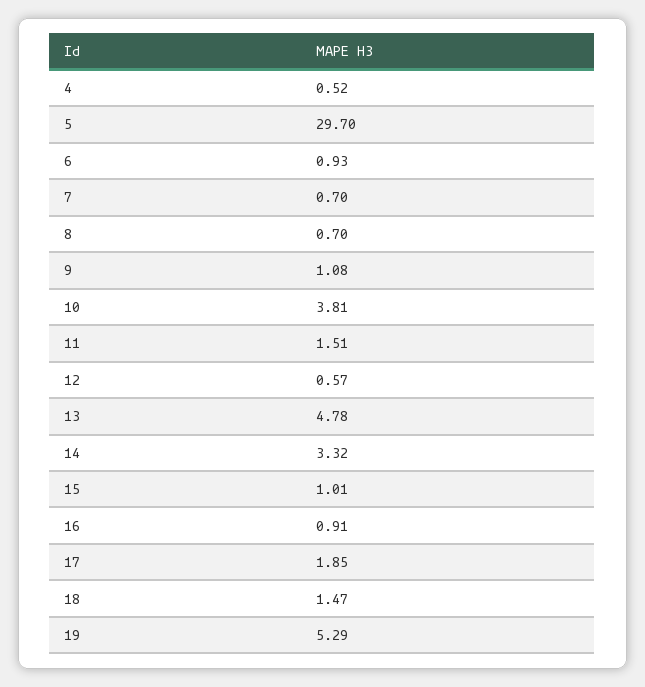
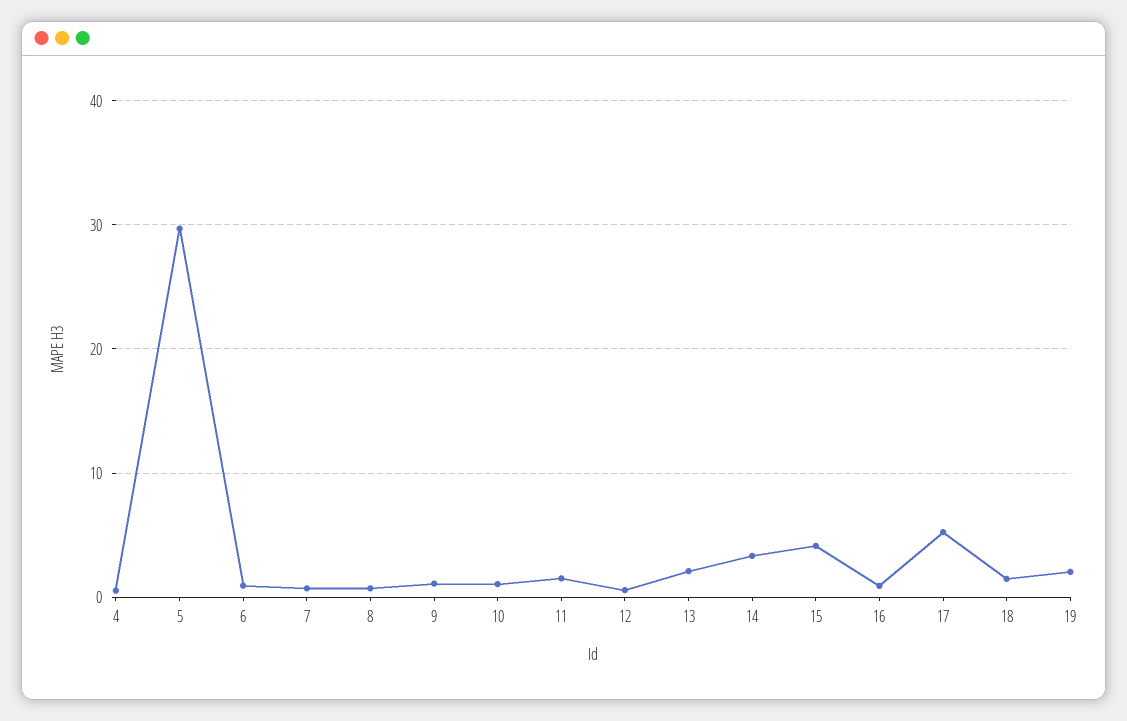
10: 3.81 -> 1
13: 4.78 -> 2
15: 1.01 -> 4
17: 1.85 -> 5
19: 5.29 -> 2

